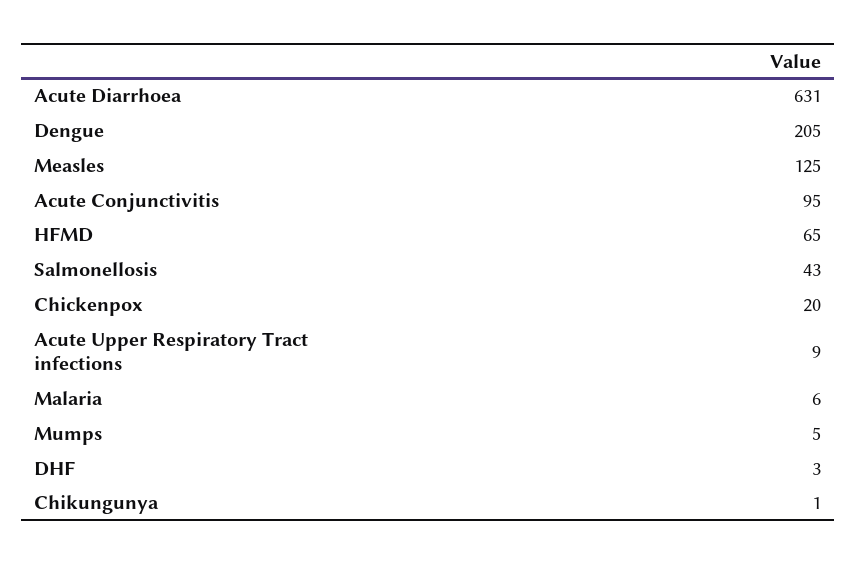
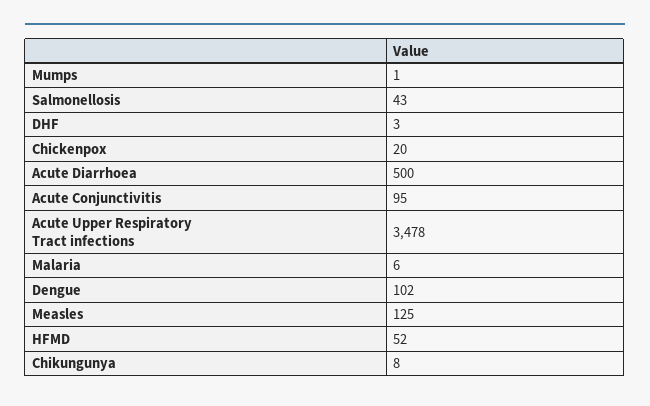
Acute Diarrhoea: 631 -> 500
Dengue: 205 -> 102
HFMD: 65 -> 52
Acute Upper Respiratory Tract infections: 9 -> 3478
Mumps: 5 -> 1
Chikungunya: 1 -> 8

